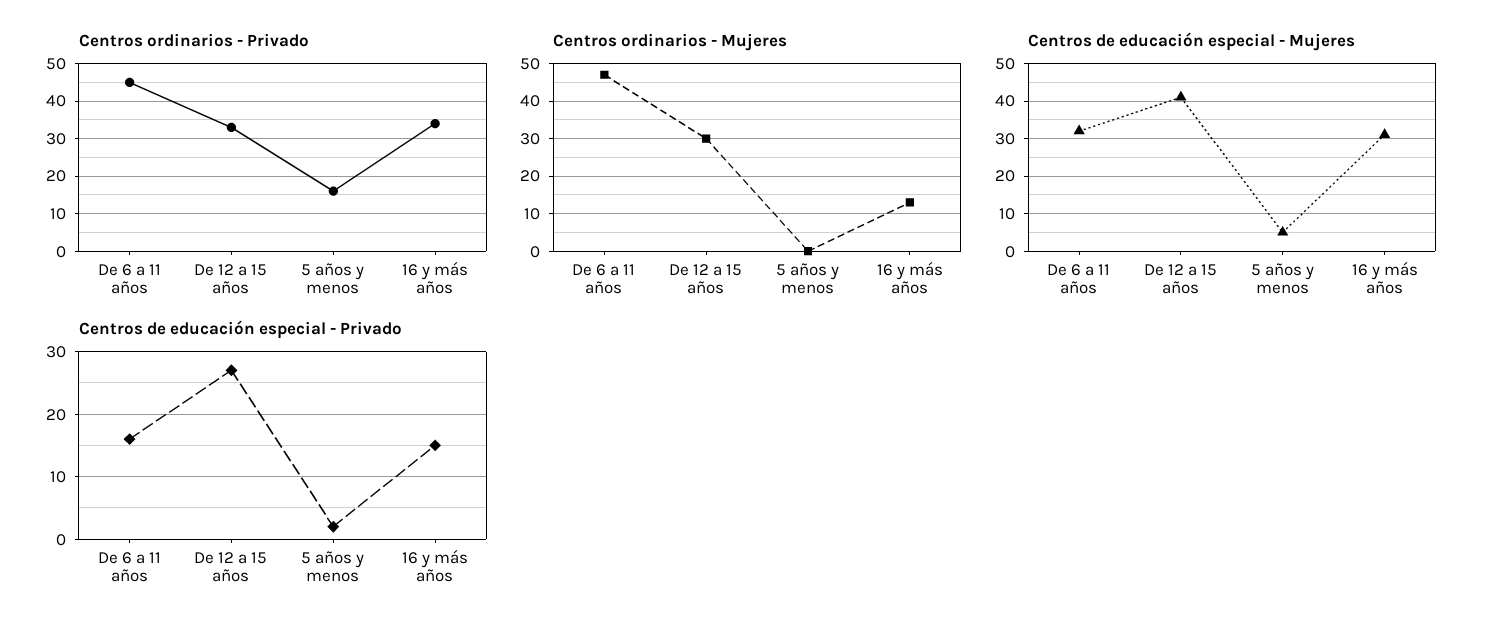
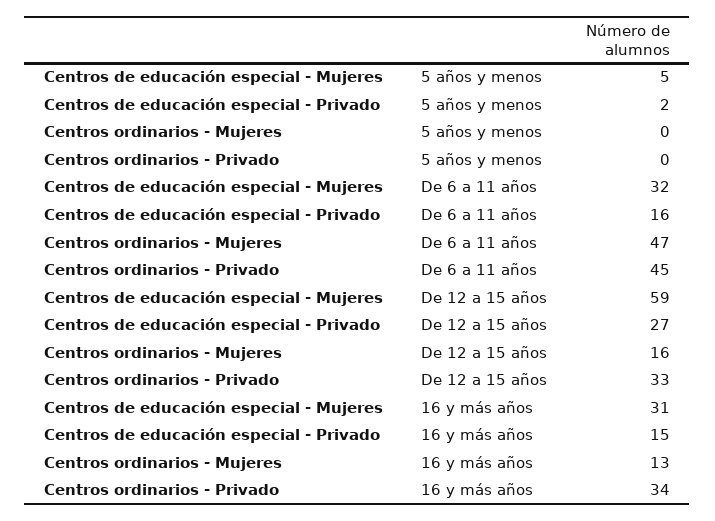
Centros ordinarios - Privado, 5 años y menos: 15 -> 0
Centros ordinarios - Mujeres, De 12 a 15 años: 30 -> 16
Centros de educación especial - Mujeres, De 12 a 15 años: 40 -> 59

